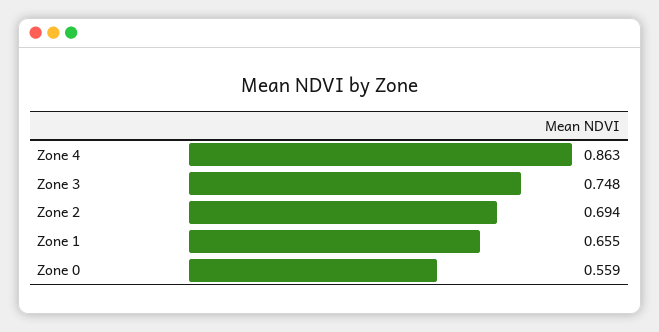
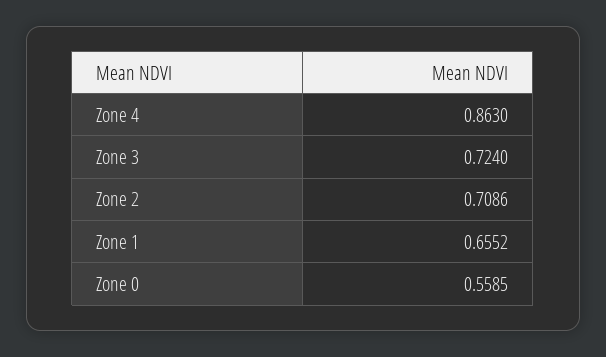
Zone 3: 0.748 -> 0.724
Zone 2: 0.694 -> 0.7086

